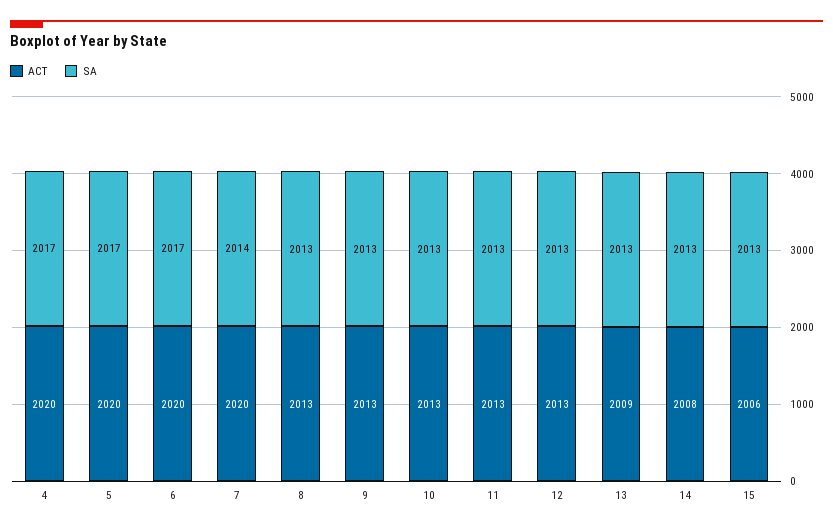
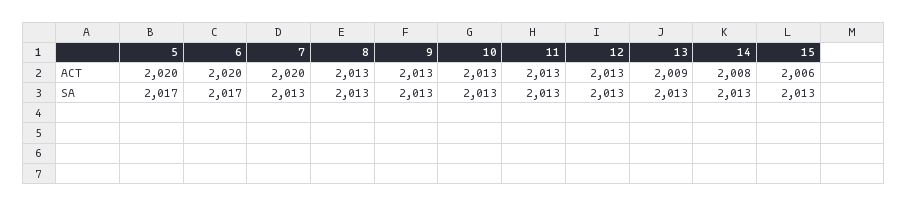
ACT, 4: 2020 -> none
SA, 4: 2017 -> none
SA, 7: 2014 -> 2013

